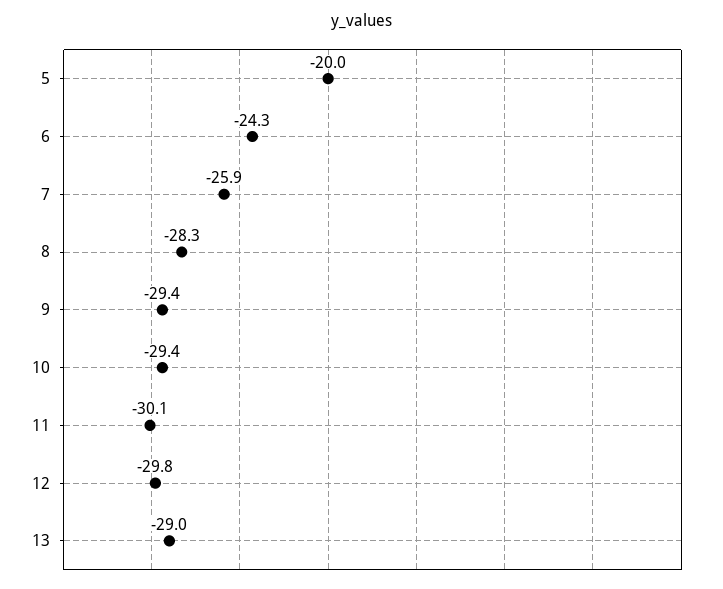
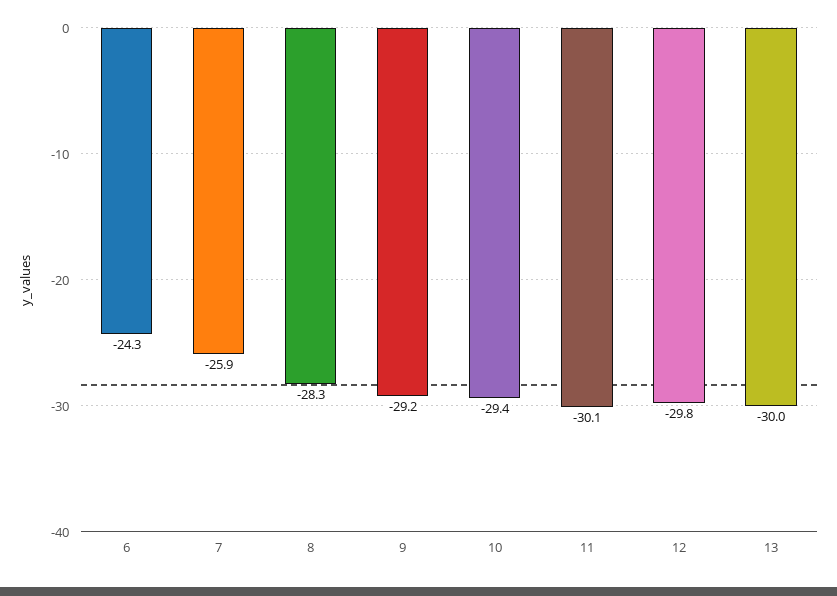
5: -20 -> none
9: -29.4 -> -29.2
13: -29 -> -30

